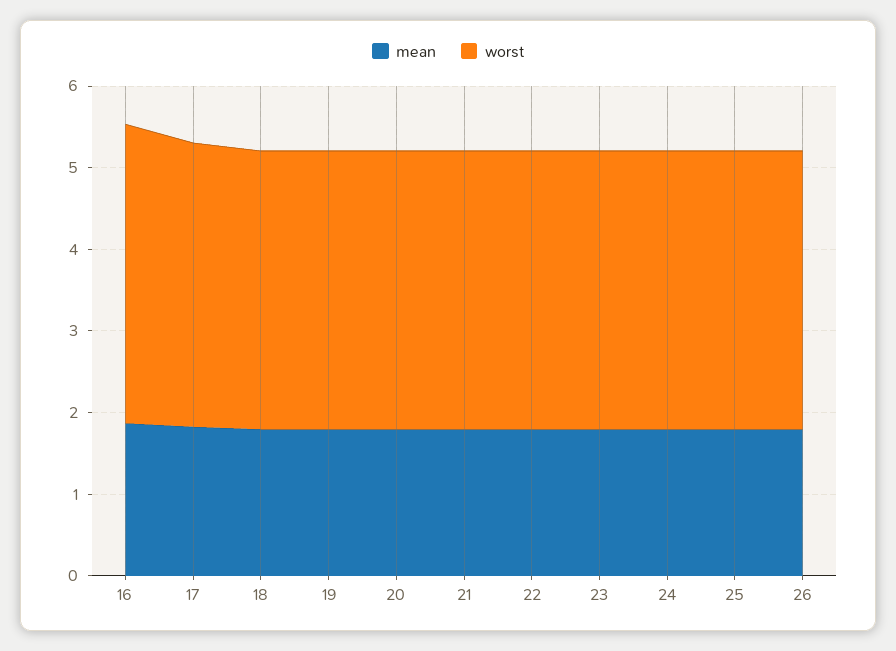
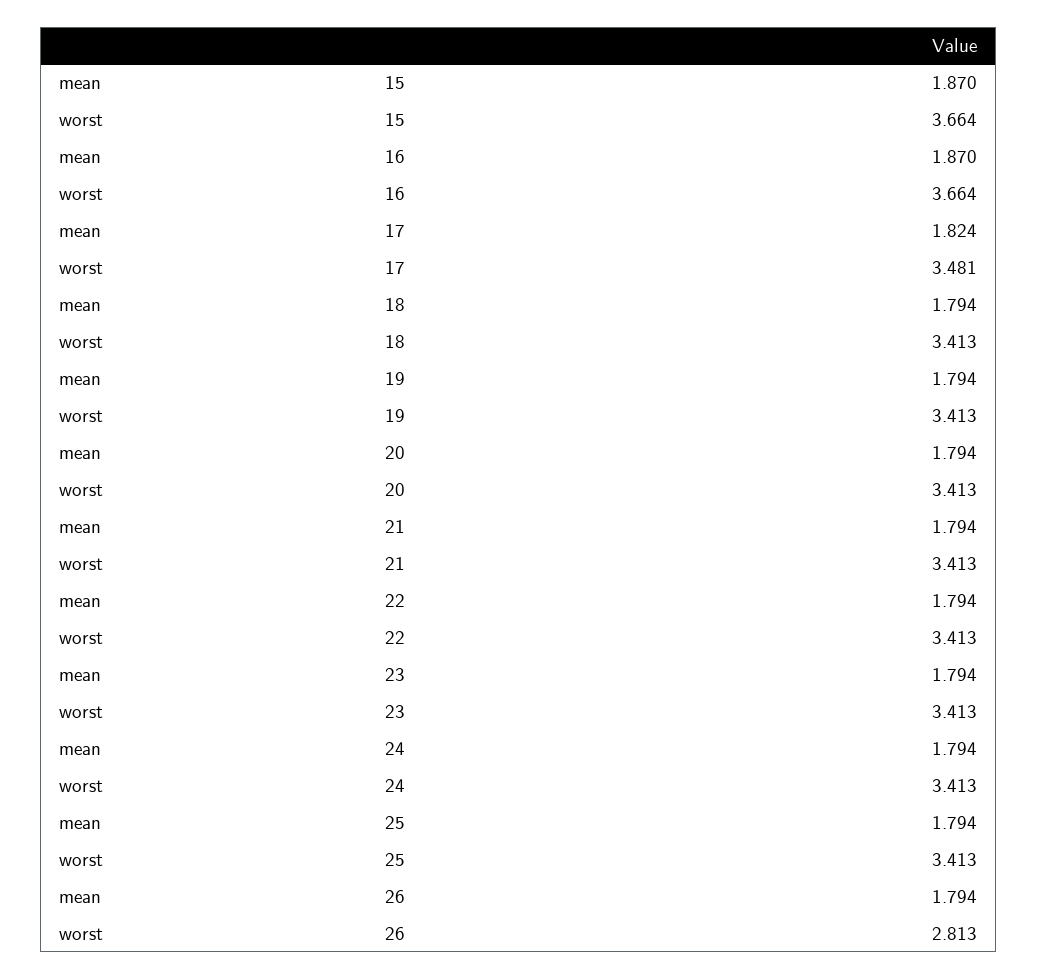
worst, 26: 3.4 -> 2.813
mean, 15: none -> 1.87
worst, 15: none -> 3.664

